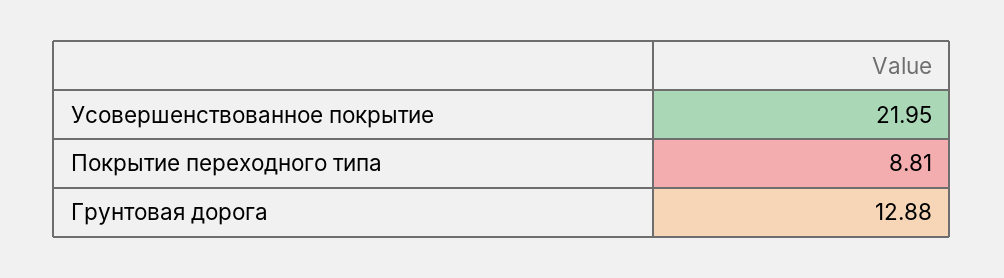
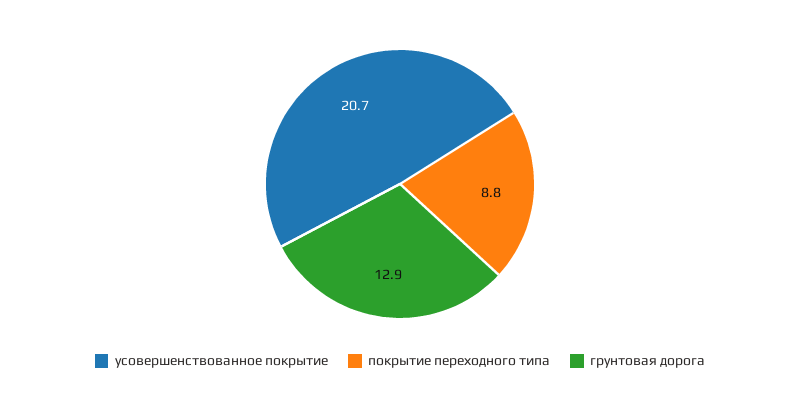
Усовершенствованное покрытие: 21.95 -> 20.7

